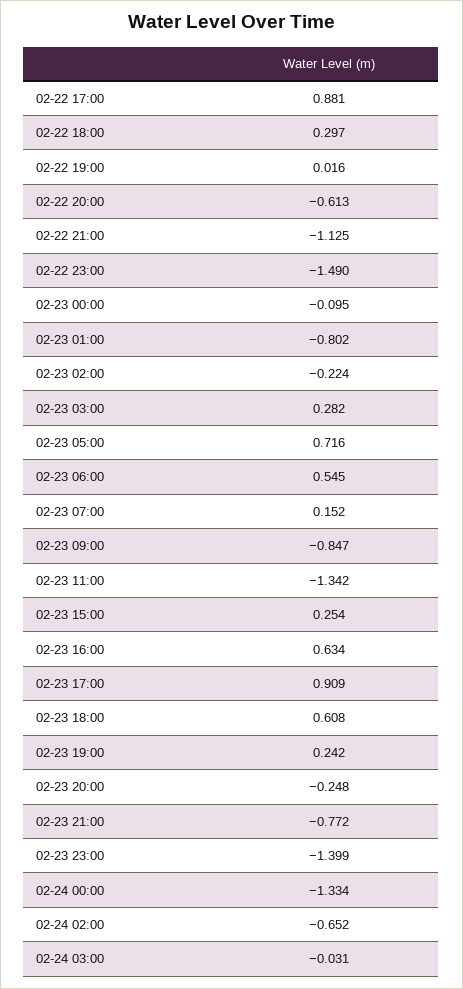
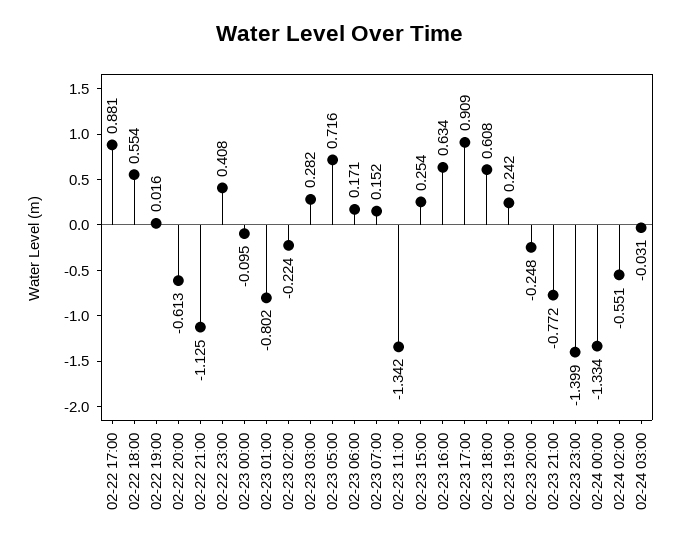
02-22 18:00: 0.297 -> 0.554
02-22 23:00: -1.49 -> 0.408
02-23 06:00: 0.545 -> 0.171
02-23 09:00: -0.847 -> none
02-24 02:00: -0.652 -> -0.551

